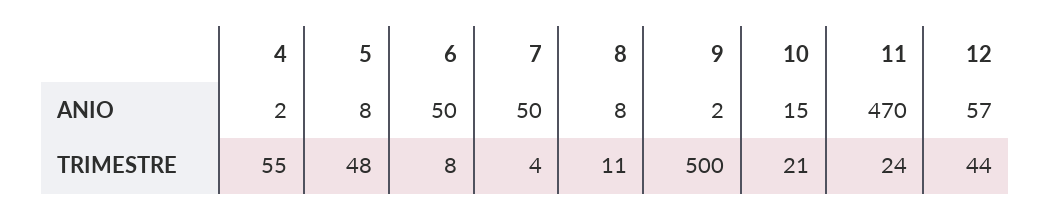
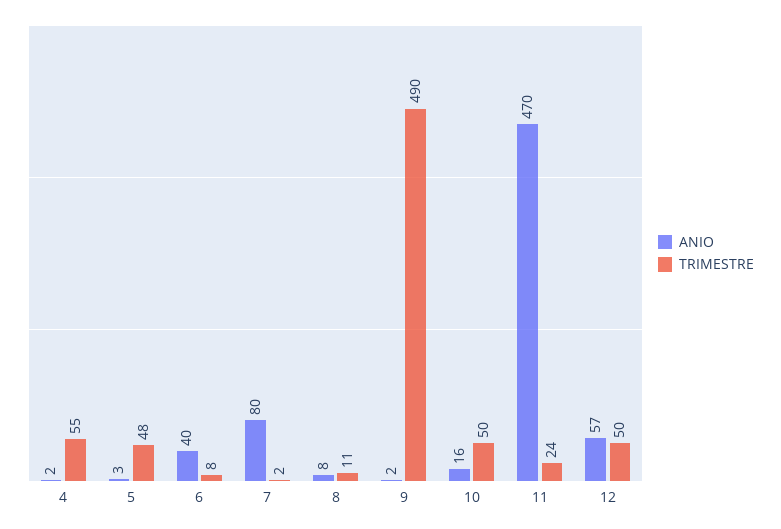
ANIO, 5: 8 -> 3
ANIO, 6: 50 -> 40
ANIO, 7: 50 -> 80
ANIO, 10: 15 -> 16
TRIMESTRE, 7: 4 -> 2
TRIMESTRE, 9: 500 -> 490
TRIMESTRE, 10: 21 -> 50
TRIMESTRE, 12: 44 -> 50

